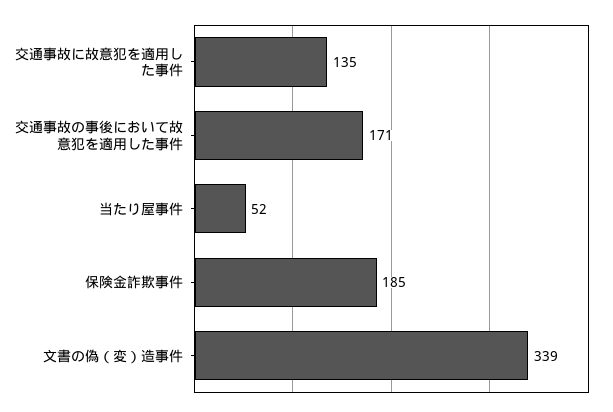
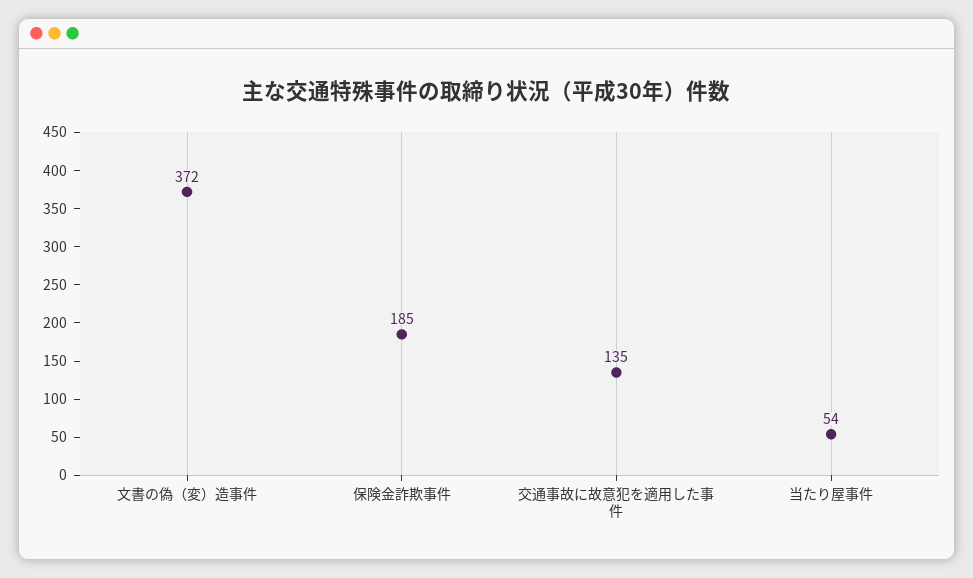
交通事故の事後において故意犯を適用した事件: 171 -> none
当たり屋事件: 52 -> 54
文書の偽（変）造事件: 339 -> 372

